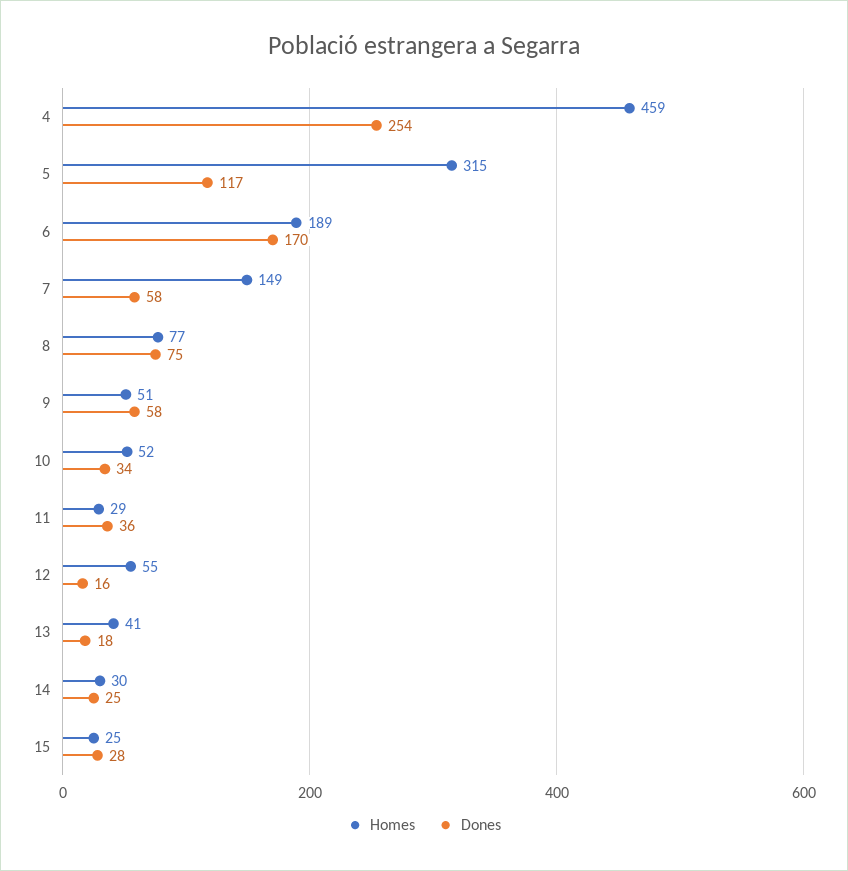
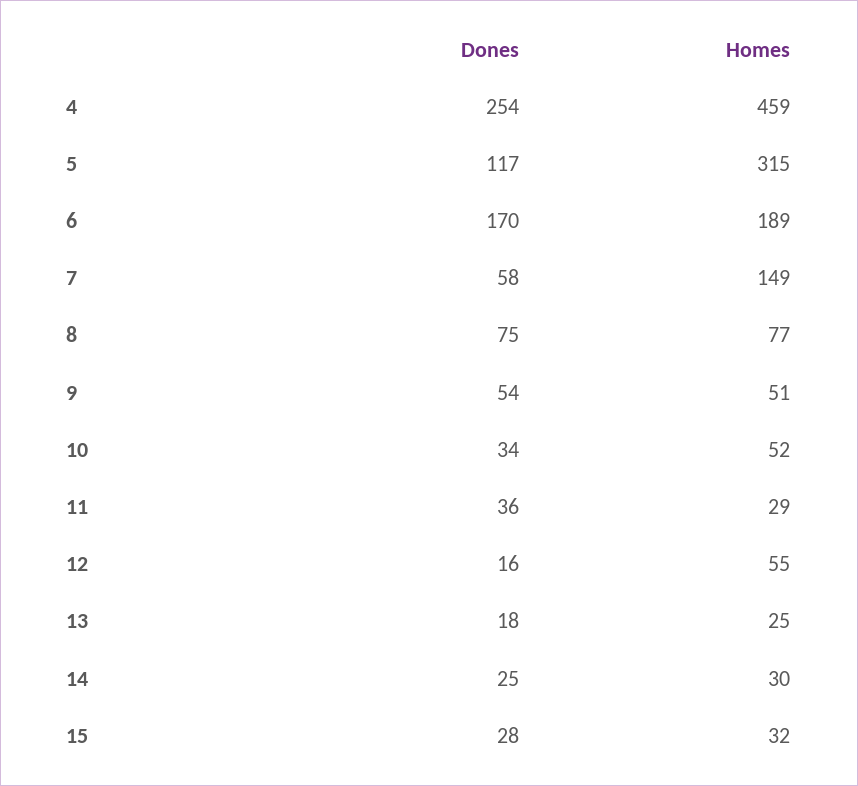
Dones, 9: 58 -> 54
Homes, 13: 41 -> 25
Homes, 15: 25 -> 32

